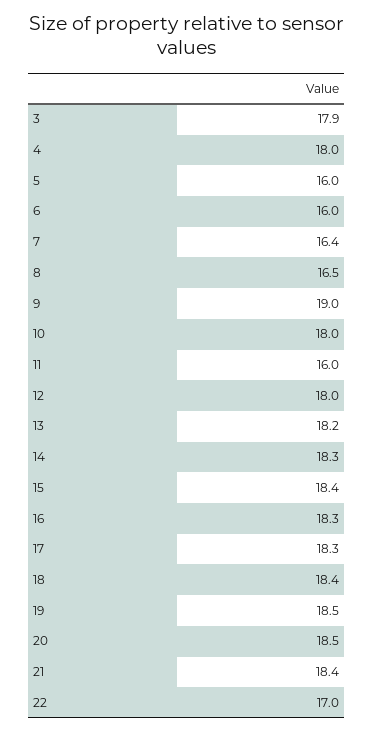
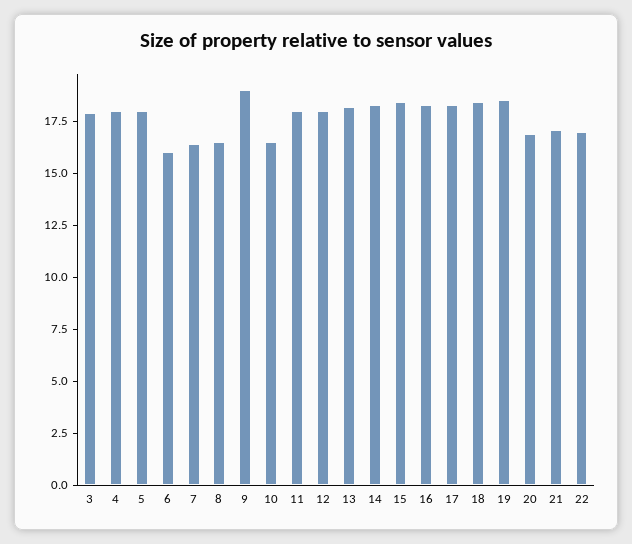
5: 16 -> 18
10: 18 -> 16.5
11: 16 -> 18
20: 18.5 -> 17
21: 18.4 -> 17

